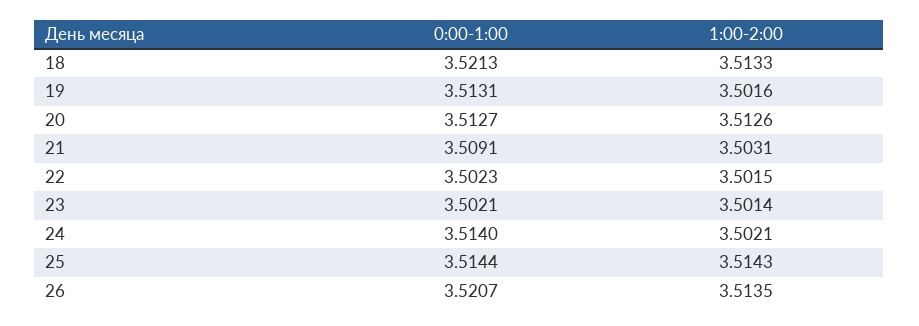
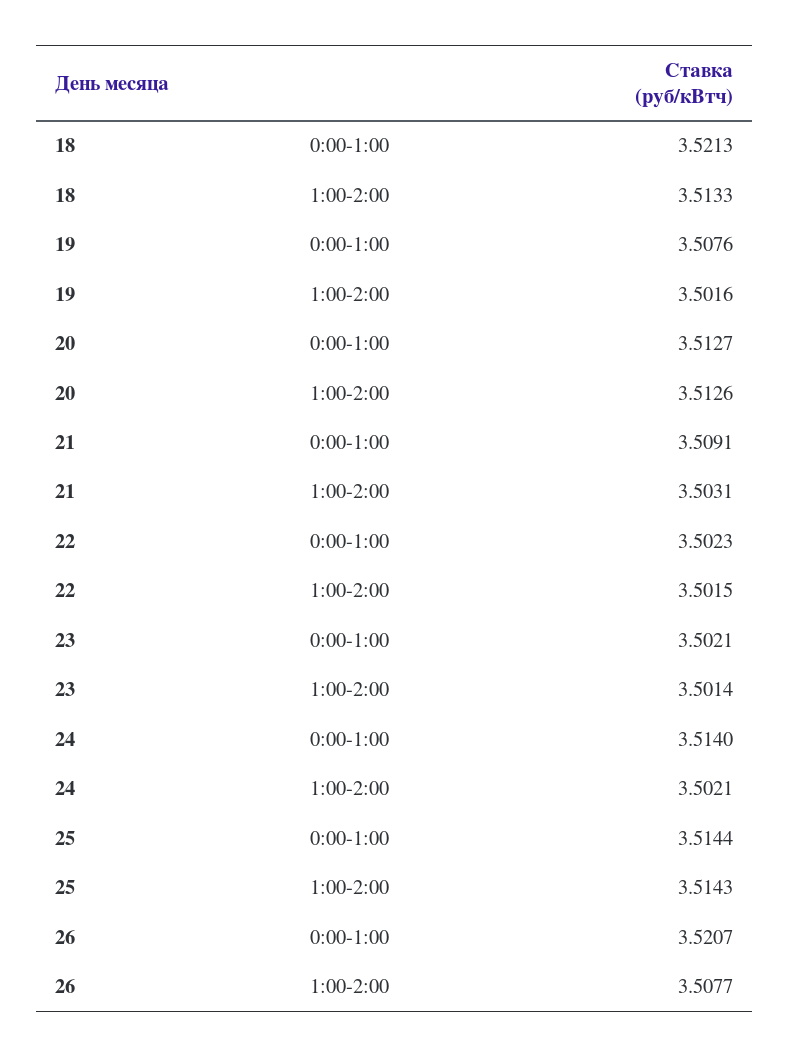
0:00-1:00, 19: 3.5131 -> 3.5076
1:00-2:00, 26: 3.5135 -> 3.5077

